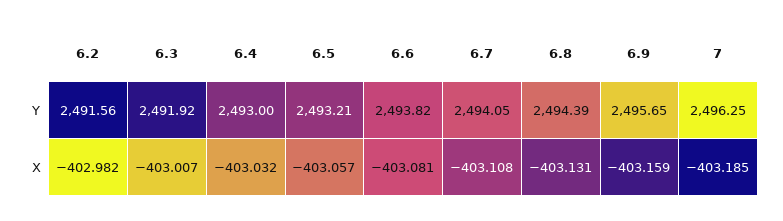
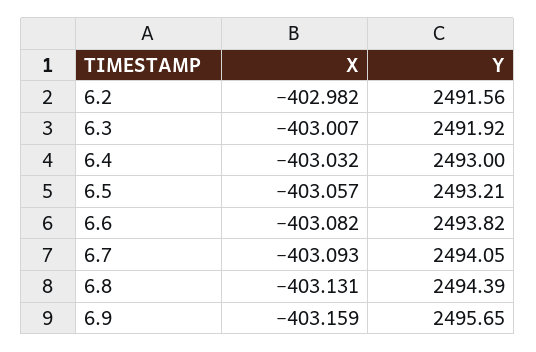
7, Y: 2496.25 -> none
6.6, X: -403.081 -> -403.082
6.7, X: -403.108 -> -403.093
7, X: -403.185 -> none

